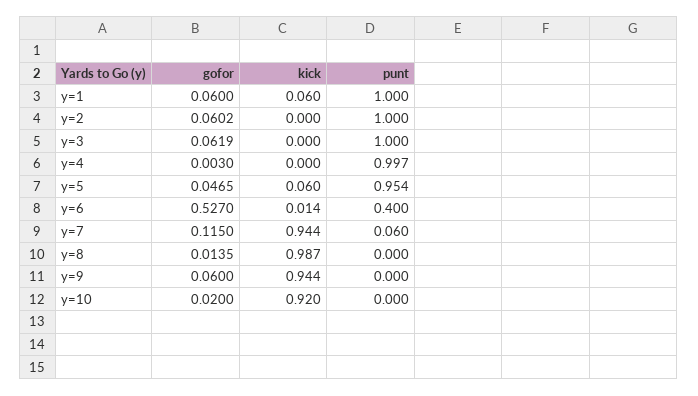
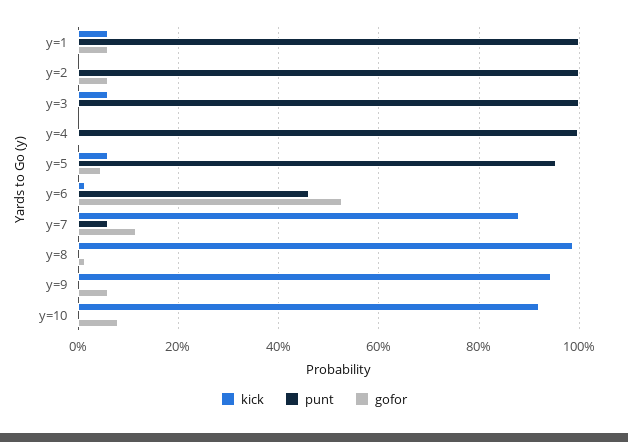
gofor, y=3: 0.0619 -> 0
kick, y=3: 0 -> 0.06
punt, y=6: 0.4 -> 0.46
kick, y=7: 0.944 -> 0.88
gofor, y=10: 0.02 -> 0.08

